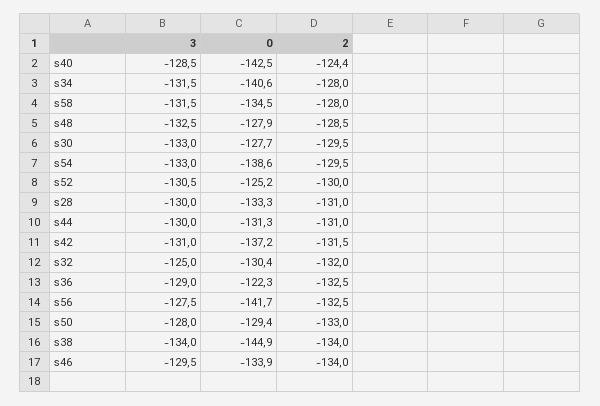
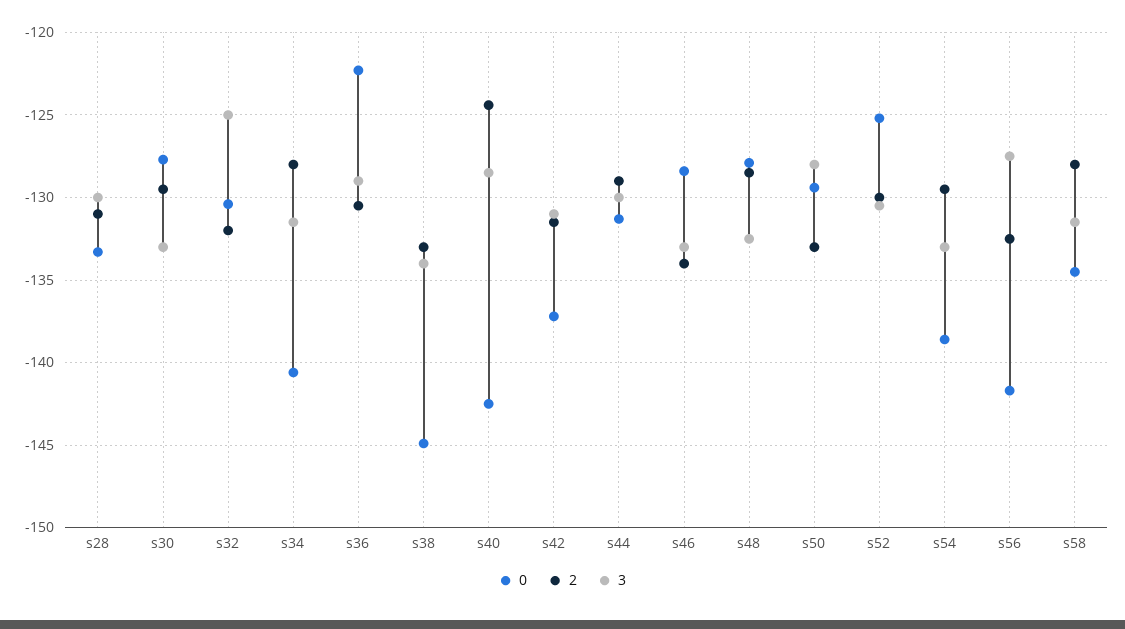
2, s44: -131 -> -129
2, s36: -132.5 -> -130.5
2, s38: -134 -> -133
3, s46: -129.5 -> -133
0, s46: -133.9 -> -128.5

